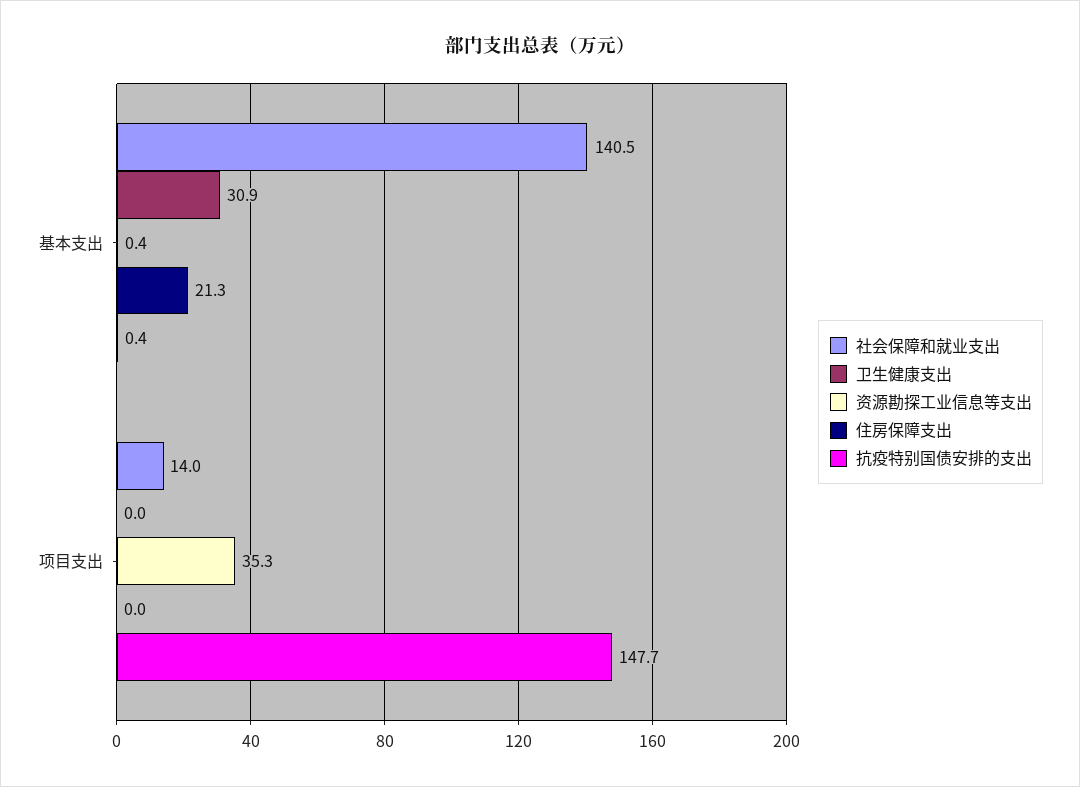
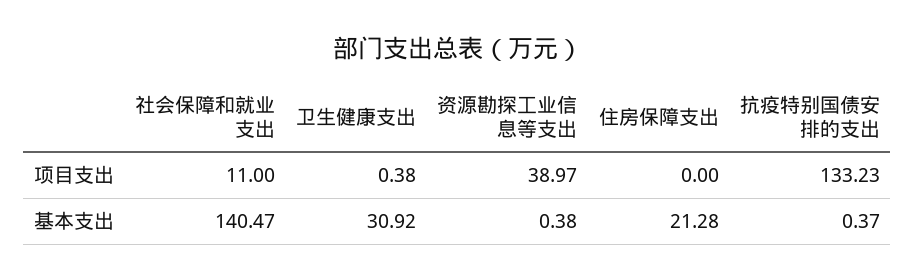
社会保障和就业支出, 项目支出: 14 -> 11
卫生健康支出, 项目支出: 0 -> 0.38
资源勘探工业信息等支出, 项目支出: 35.3 -> 38.97
抗疫特别国债安排的支出, 项目支出: 147.7 -> 133.23

